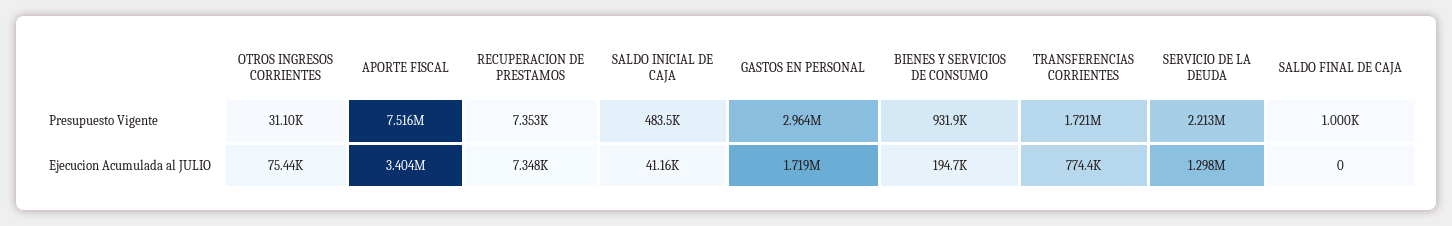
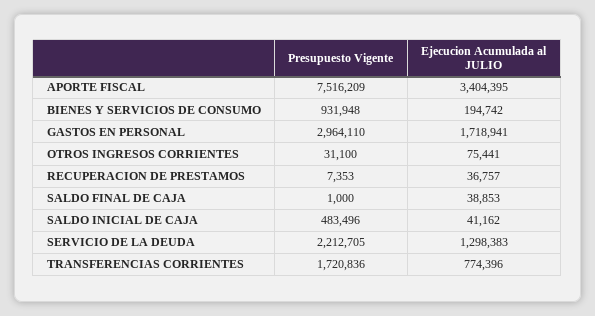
RECUPERACION DE PRESTAMOS, Ejecucion Acumulada al JULIO: 7348 -> 36757
SALDO FINAL DE CAJA, Ejecucion Acumulada al JULIO: 0 -> 38853

